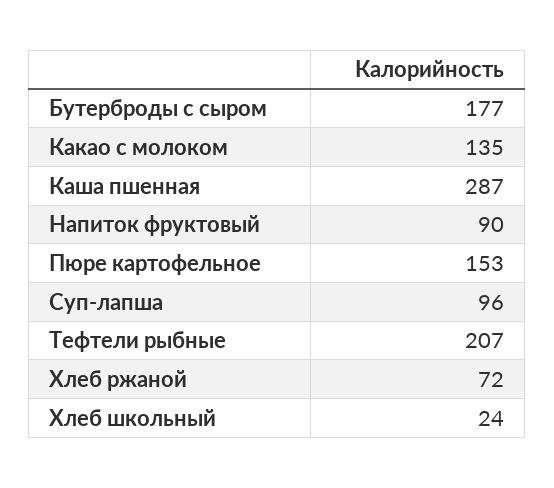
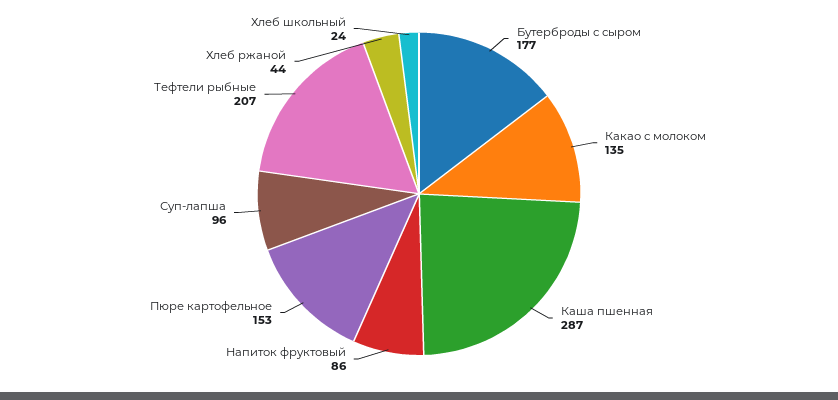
Напиток фруктовый: 90 -> 86
Хлеб ржаной: 72 -> 44

